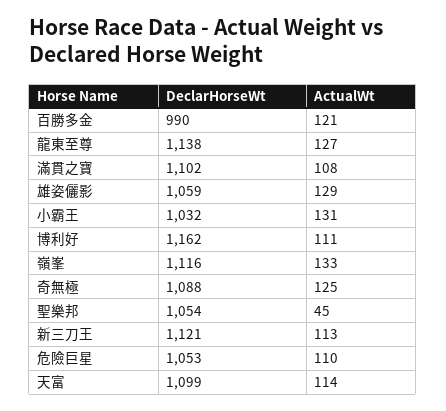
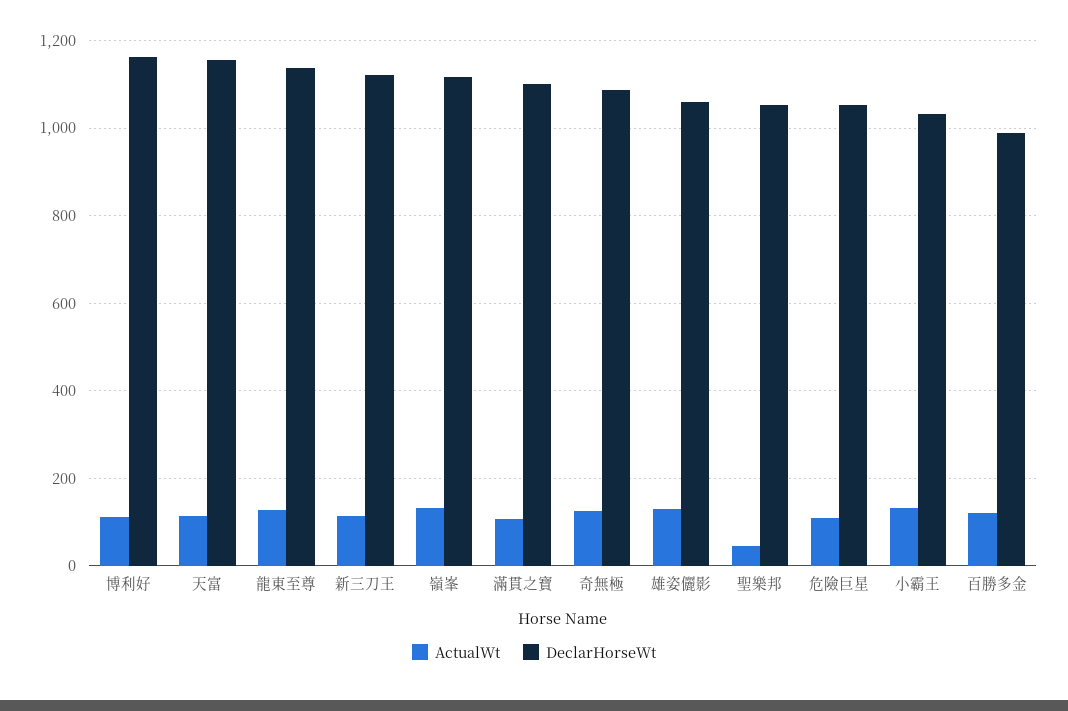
DeclarHorseWt, 天富: 1099 -> 1160

